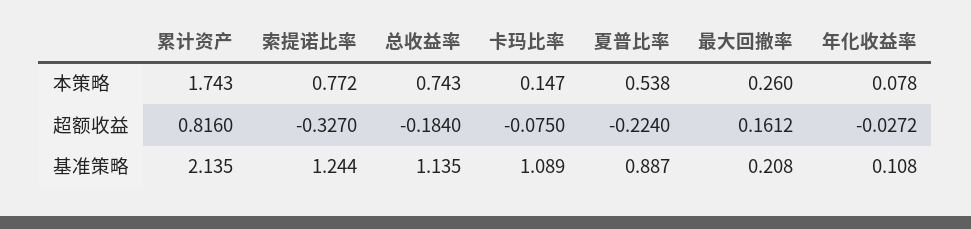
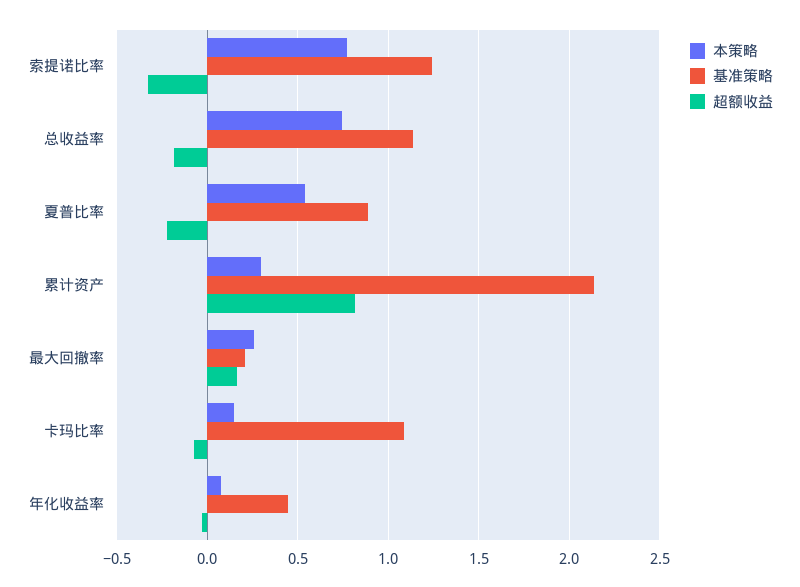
本策略, 累计资产: 1.743 -> 0.3
基准策略, 年化收益率: 0.108 -> 0.45

